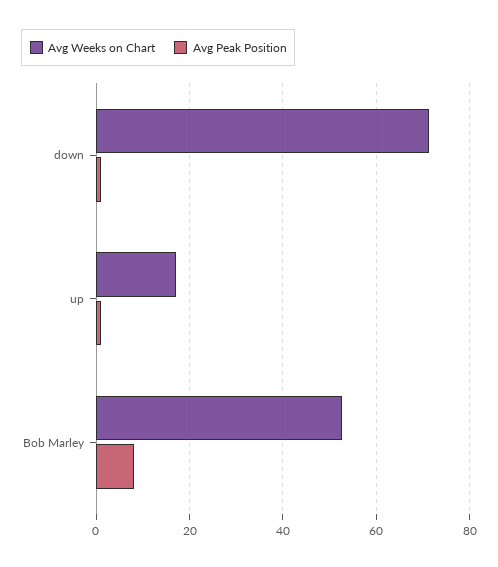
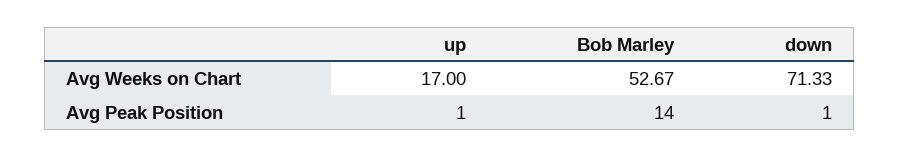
Avg Peak Position, Bob Marley: 8 -> 14

